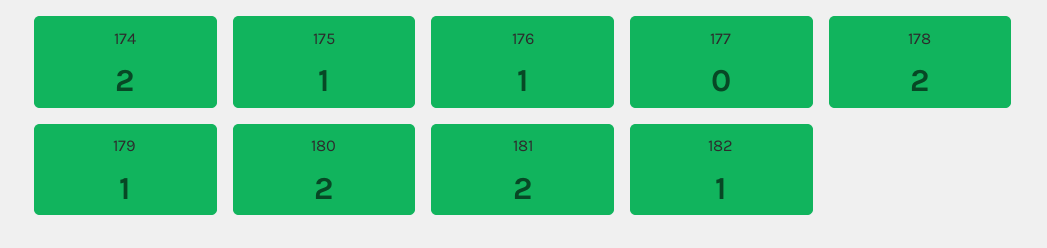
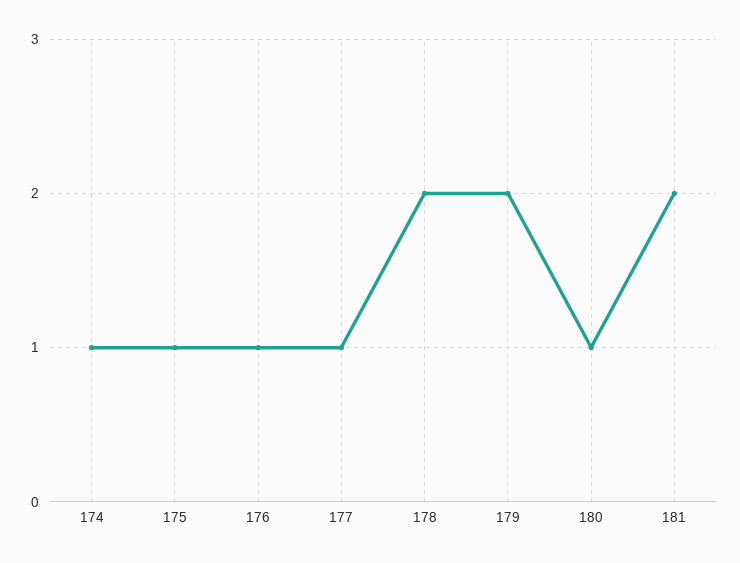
174: 2 -> 1
177: 0 -> 1
179: 1 -> 2
180: 2 -> 1
182: 1 -> none

